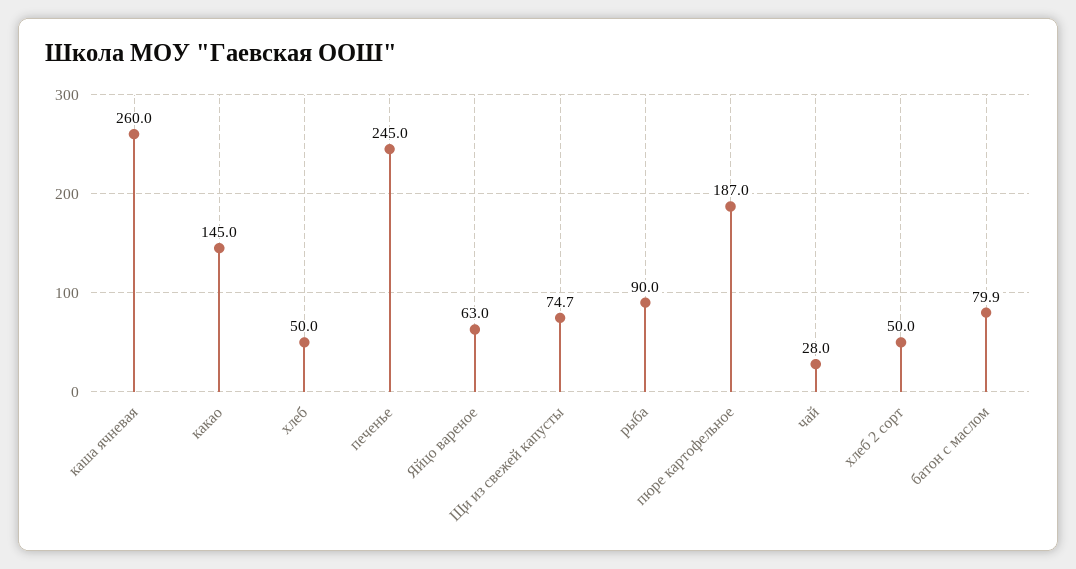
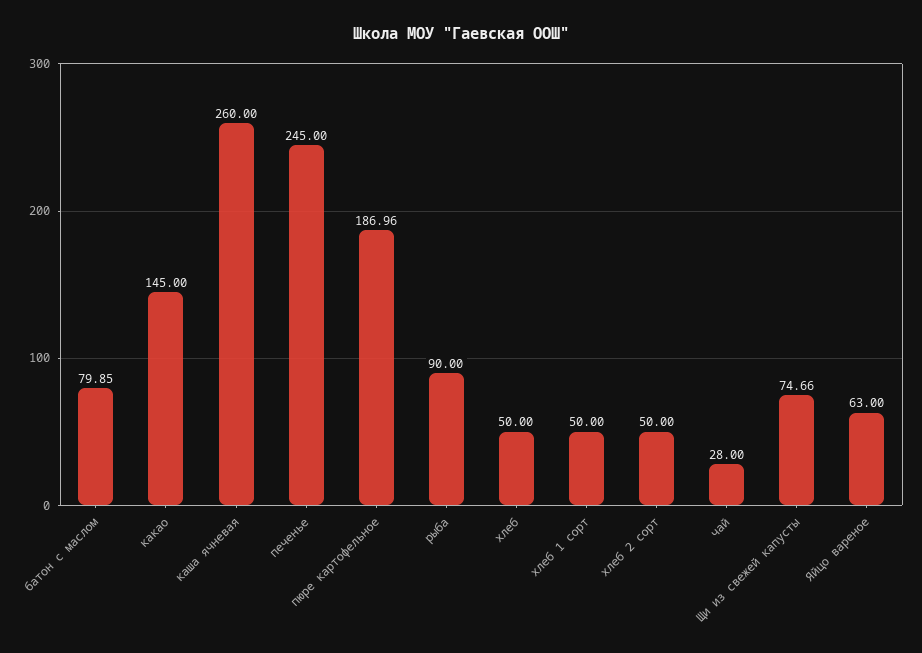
хлеб 1 сорт: none -> 50

